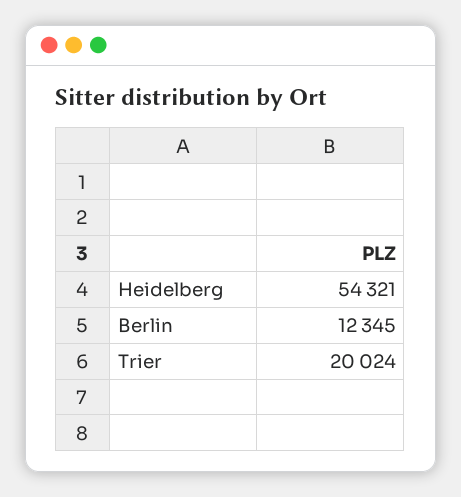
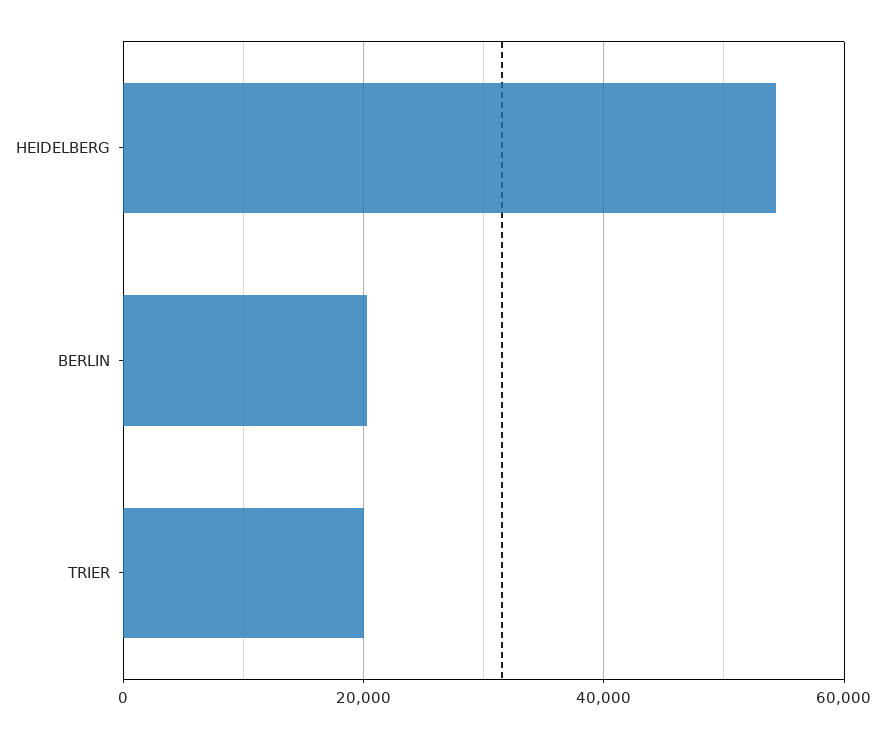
Berlin: 12345 -> 20000

